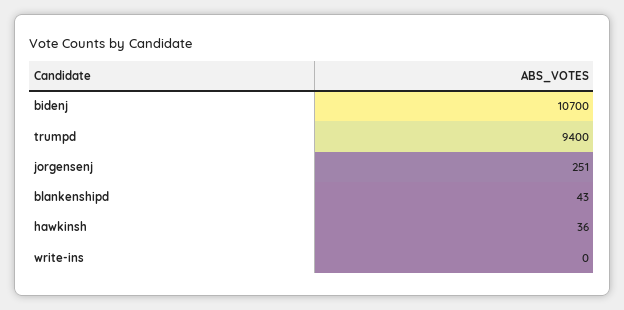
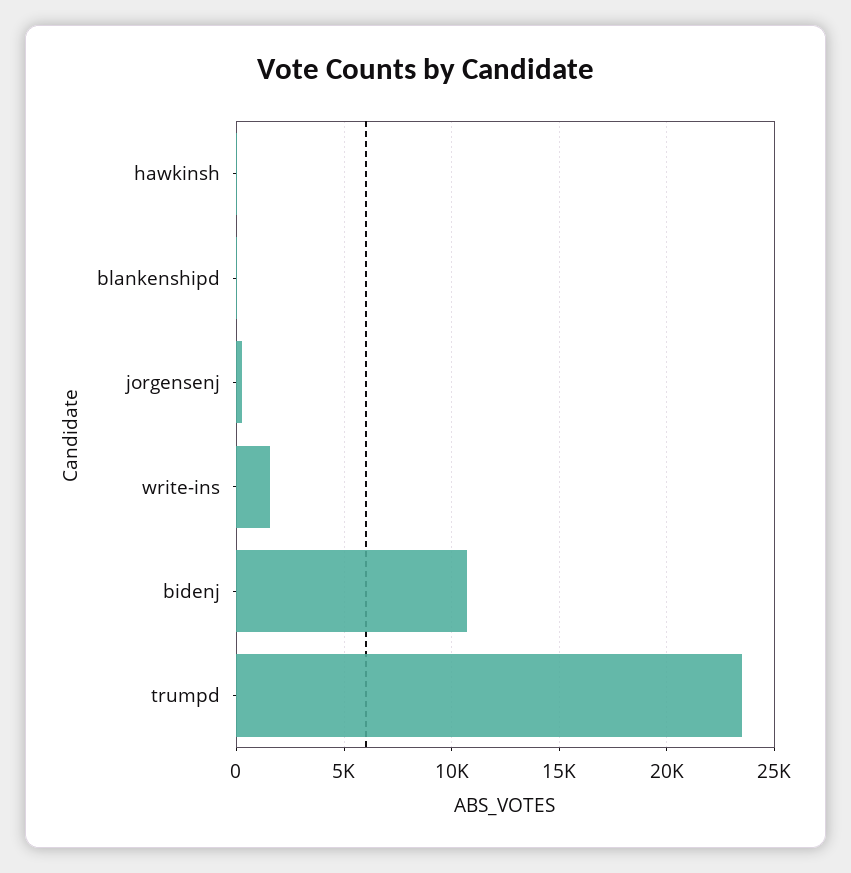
trumpd: 9400 -> 23500
write-ins: 0 -> 1500

